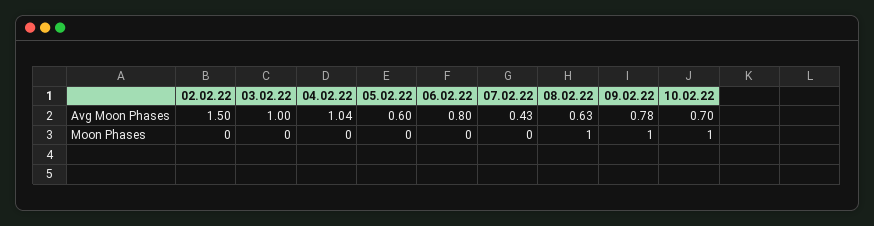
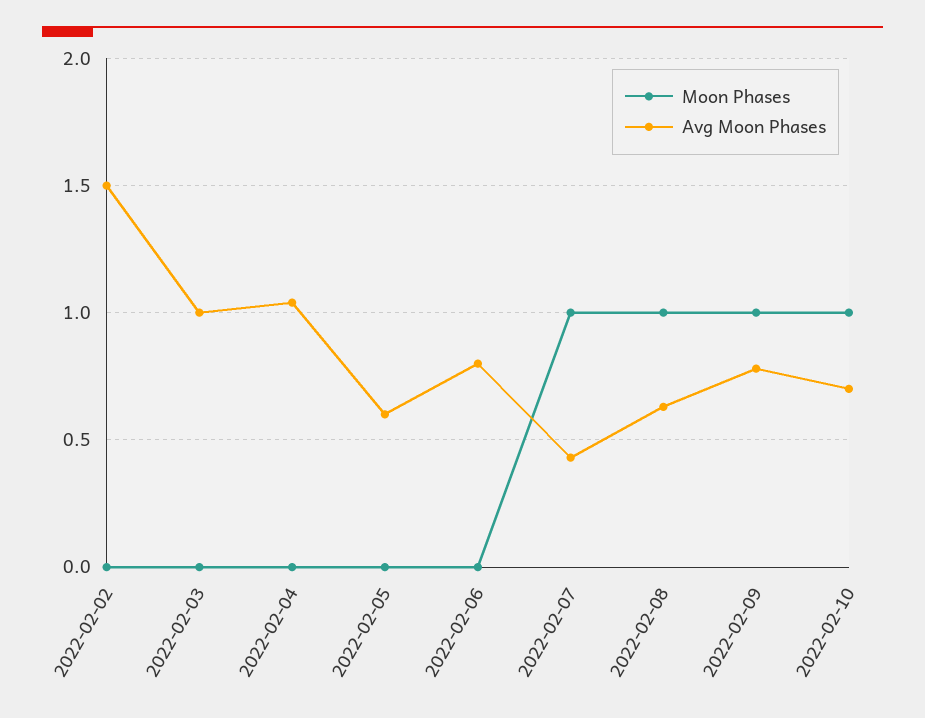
Moon Phases, 07.02.22: 0 -> 1

